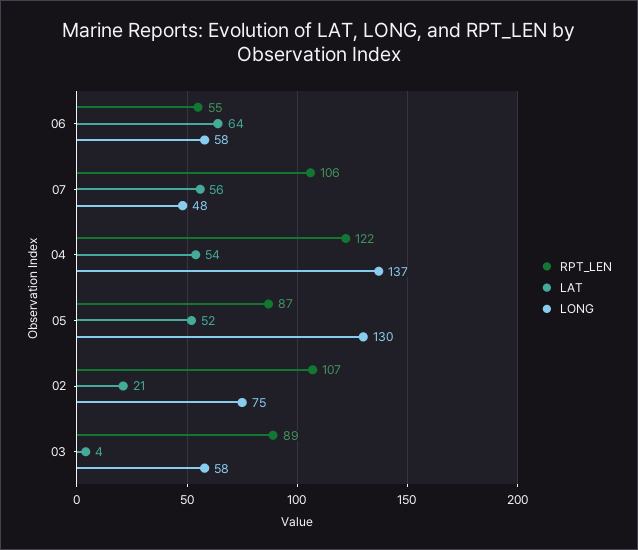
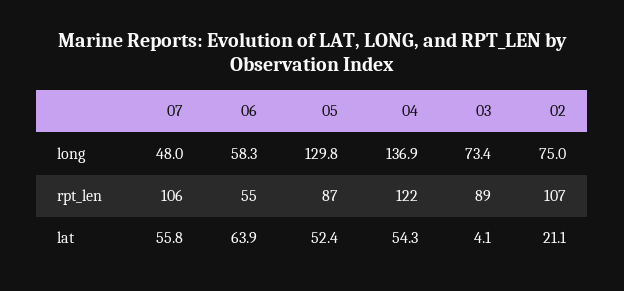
LONG, 03: 58 -> 73.4

